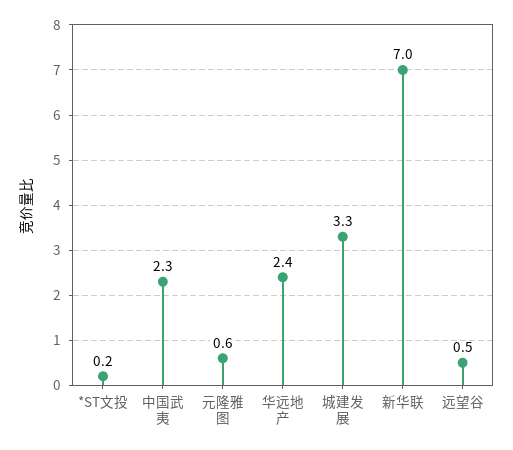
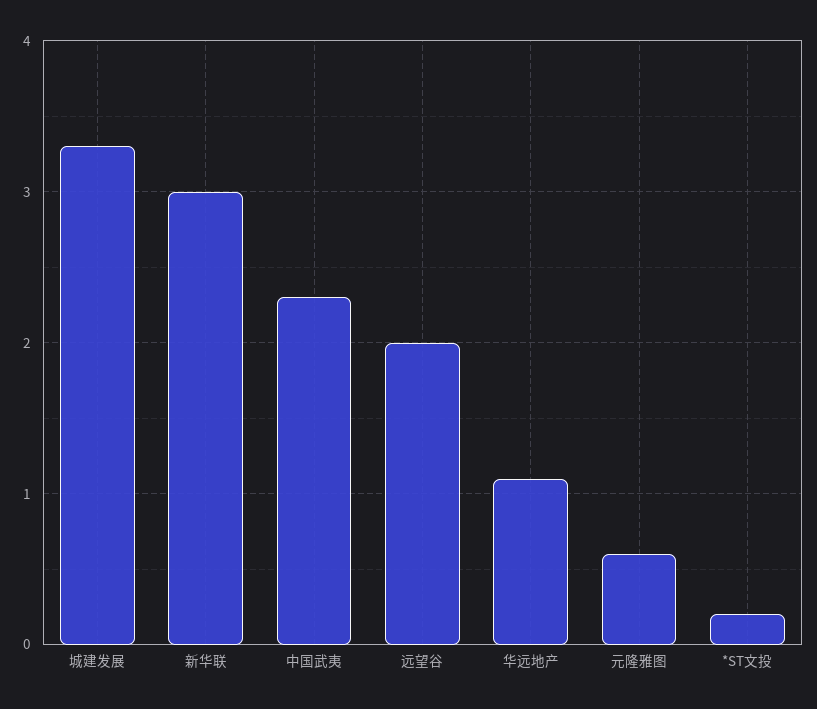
华远地产: 2.4 -> 1.1
新华联: 7 -> 3
远望谷: 0.5 -> 2

